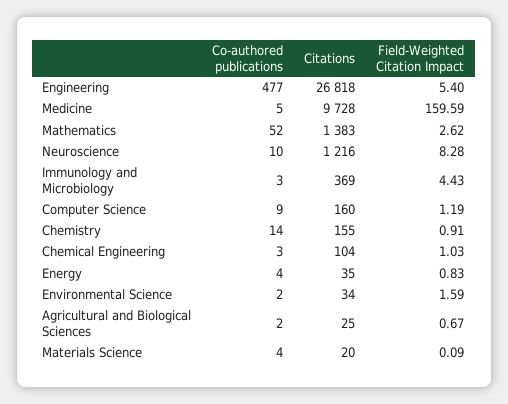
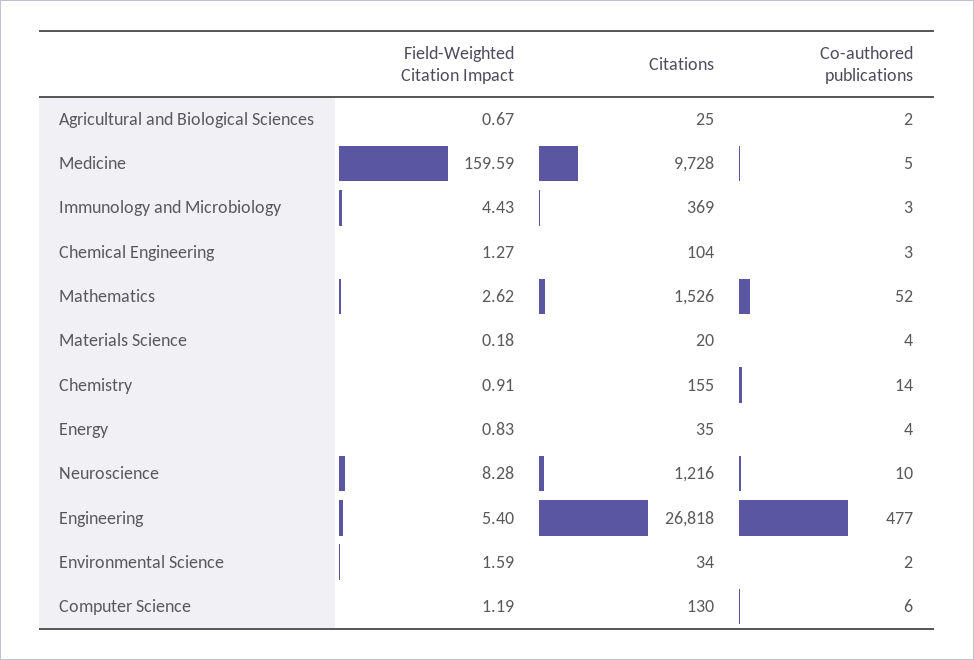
Citations, Mathematics: 1383 -> 1526
Co-authored publications, Computer Science: 9 -> 6
Citations, Computer Science: 160 -> 130
Field-Weighted Citation Impact, Chemical Engineering: 1.03 -> 1.27
Field-Weighted Citation Impact, Materials Science: 0.09 -> 0.18

